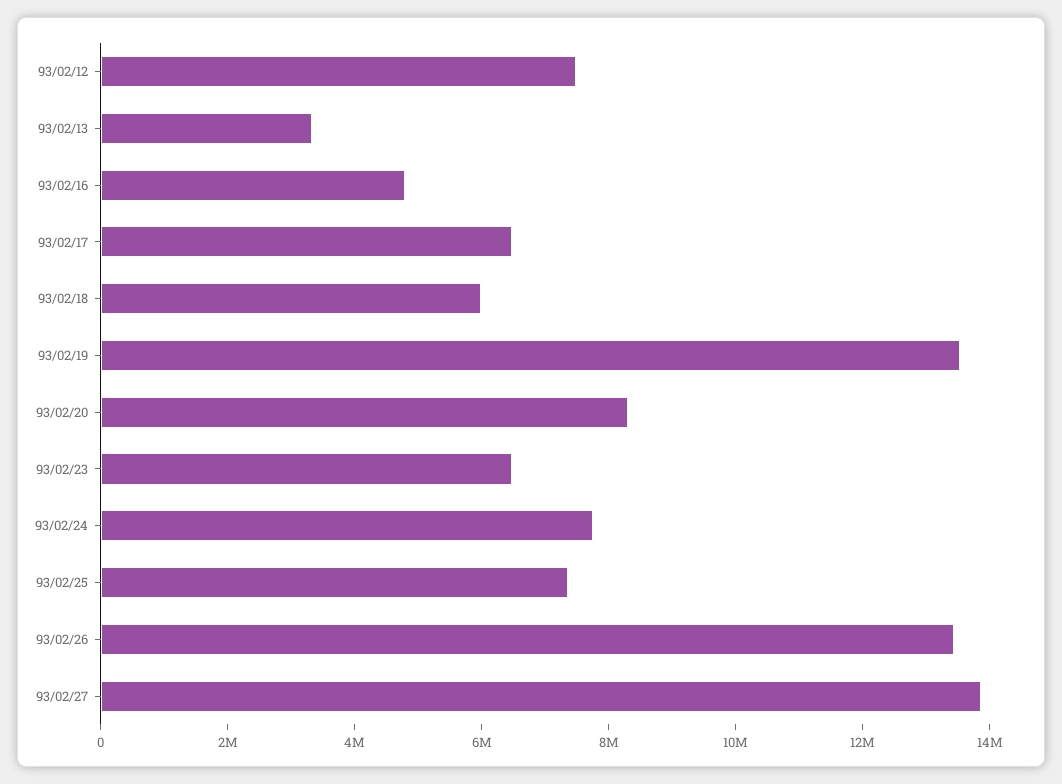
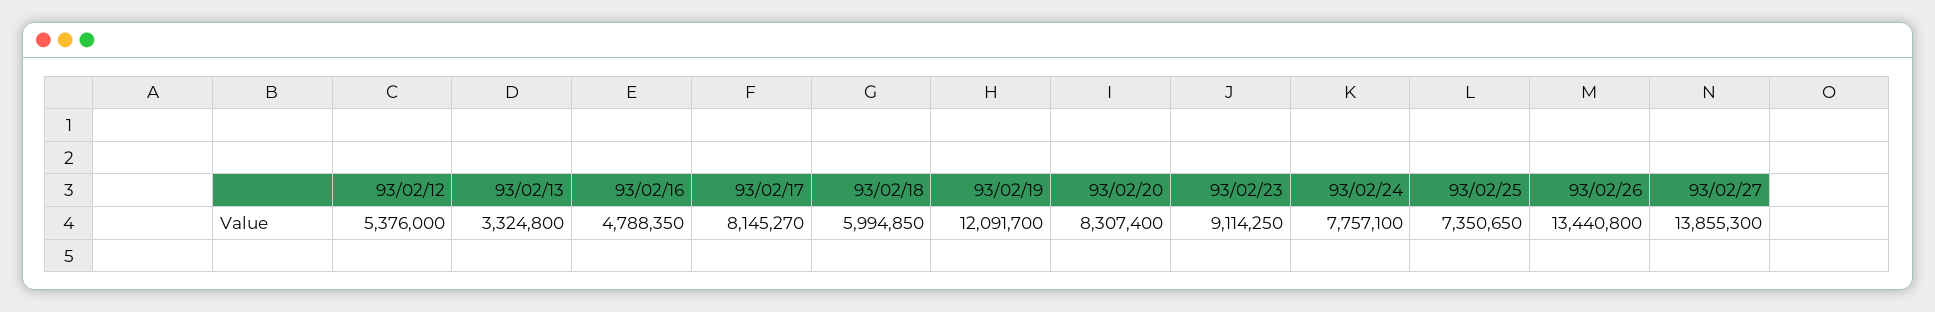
93/02/12: 7500000 -> 5376000
93/02/17: 6500000 -> 8145270
93/02/19: 13500000 -> 12091700
93/02/23: 6500000 -> 9114250

